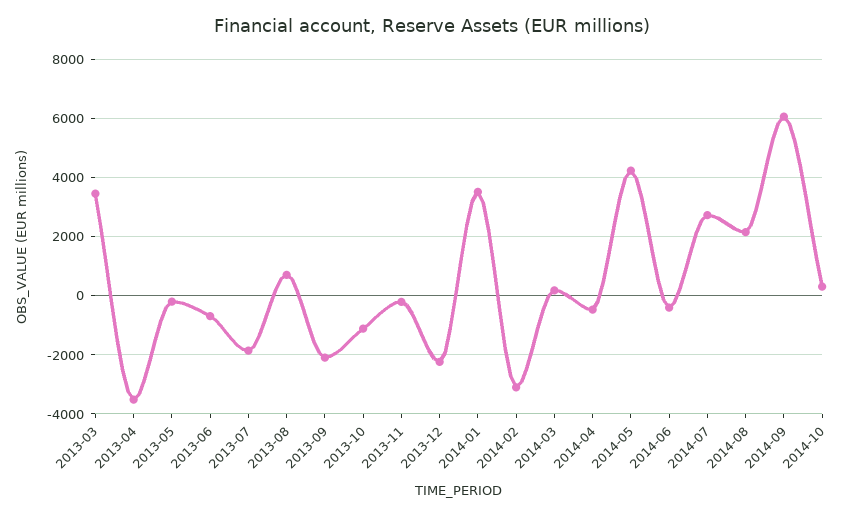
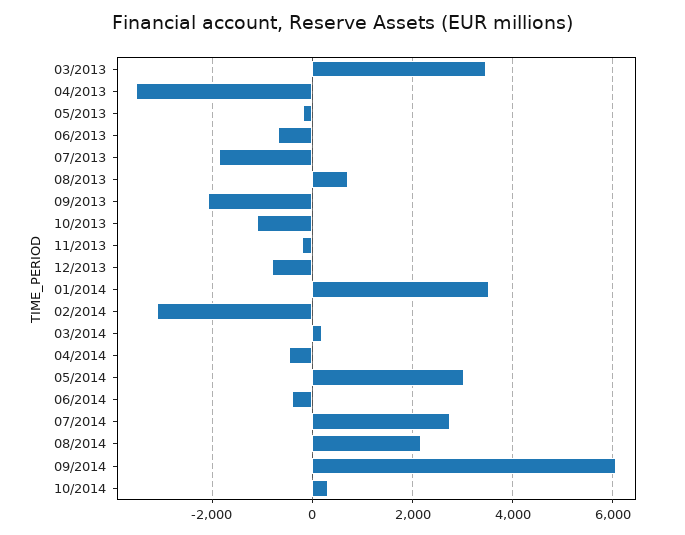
2013-12: -2250 -> -800
2014-05: 4250 -> 3000

